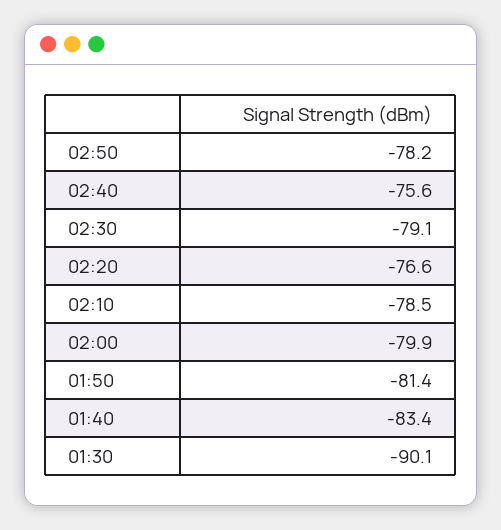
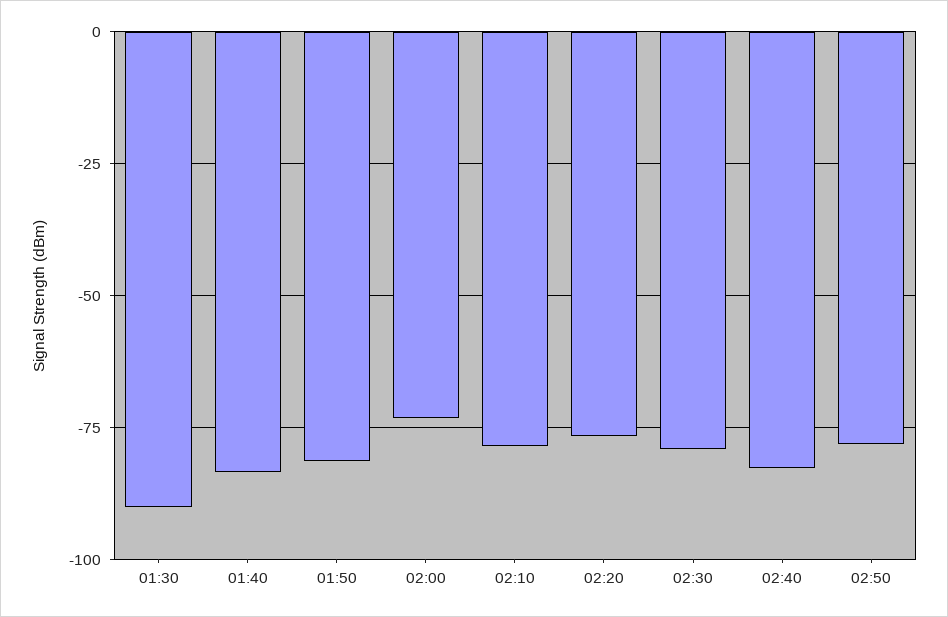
02:40: -75.6 -> -82.5
02:00: -79.9 -> -72.5

